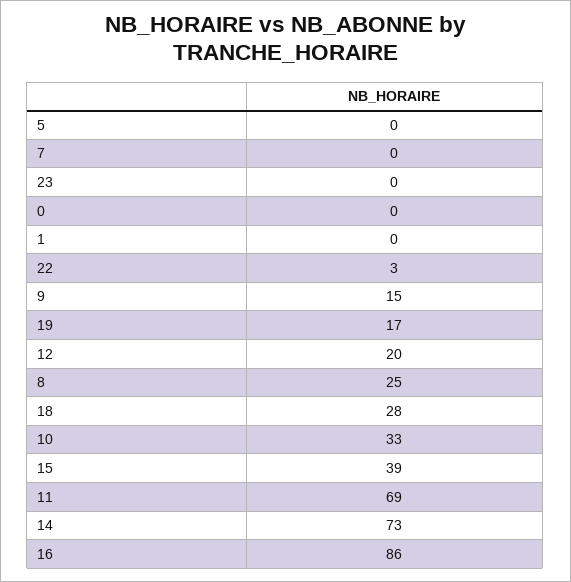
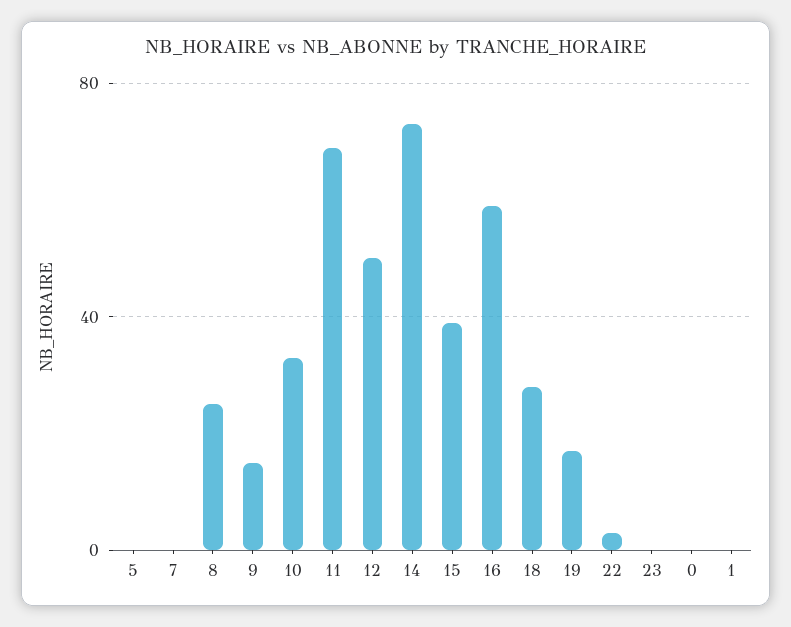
12: 20 -> 50
16: 86 -> 60

